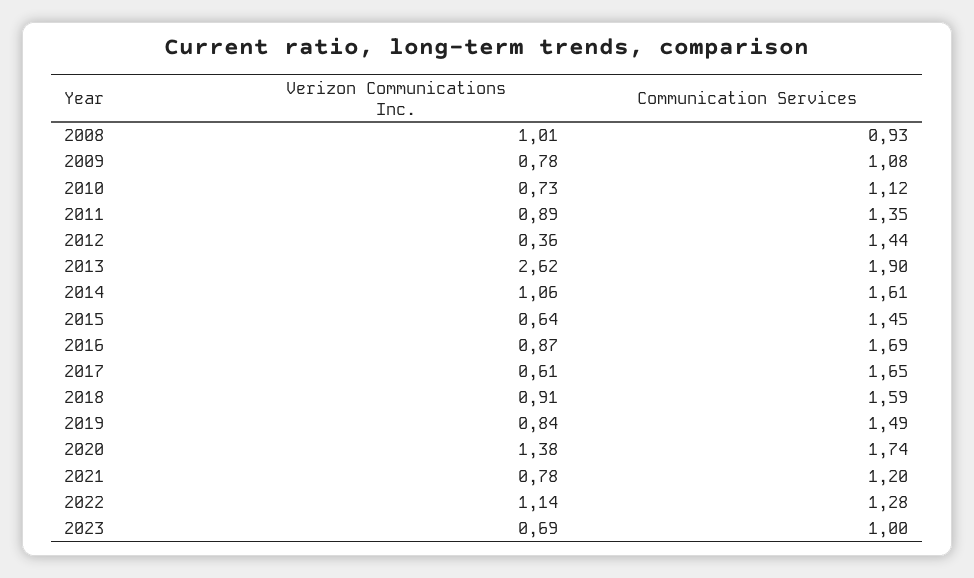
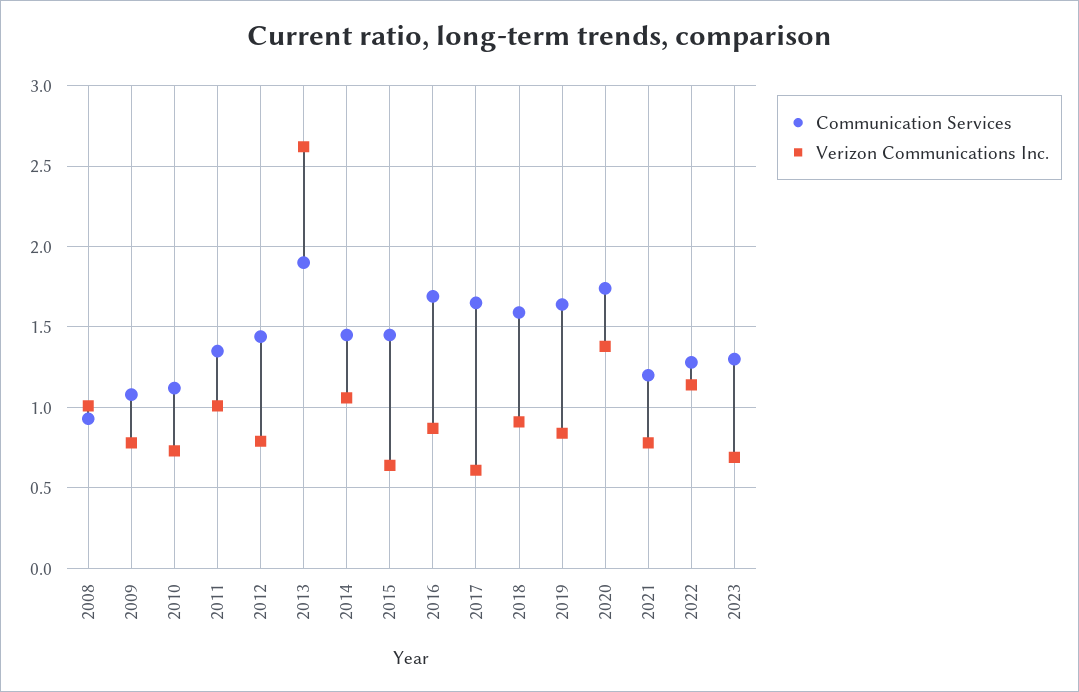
Verizon Communications Inc., 2011: 0.89 -> 1
Verizon Communications Inc., 2012: 0.36 -> 0.8
Communication Services, 2014: 1.61 -> 1.45
Communication Services, 2019: 1.49 -> 1.65
Communication Services, 2023: 1 -> 1.3

